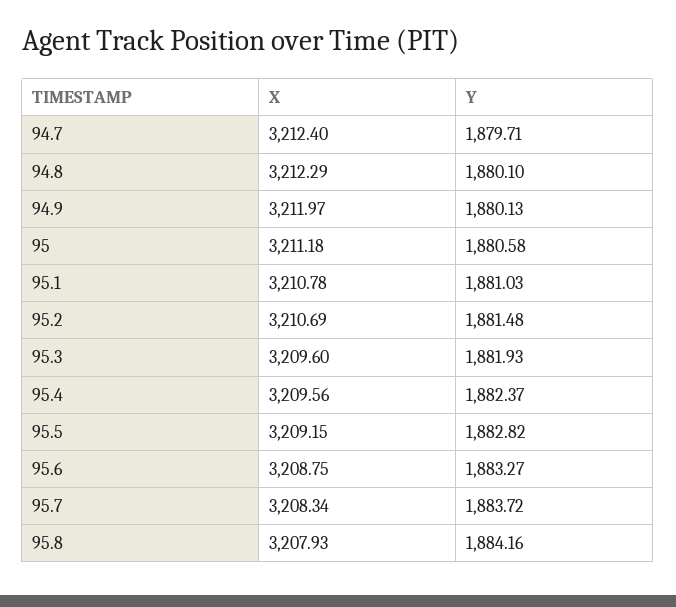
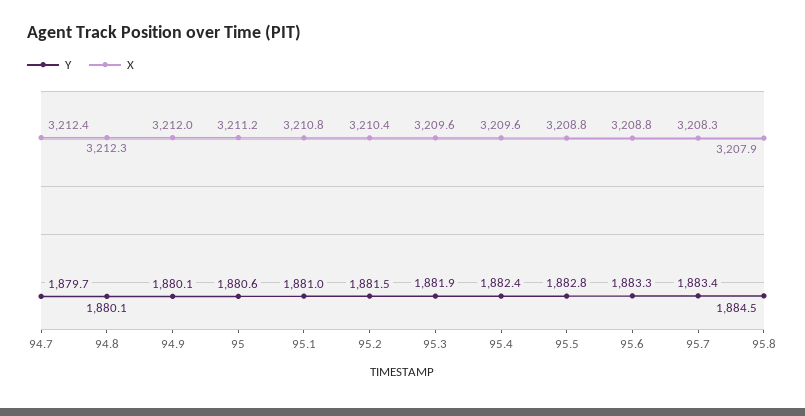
X, 95.2: 3210.69 -> 3210.4
X, 95.5: 3209.15 -> 3208.8
Y, 95.7: 1883.72 -> 1883.4
Y, 95.8: 1884.16 -> 1884.5

